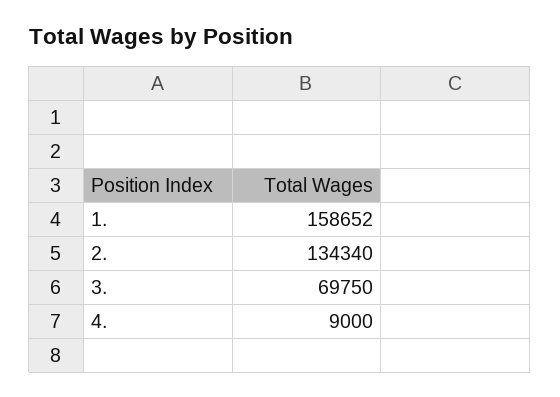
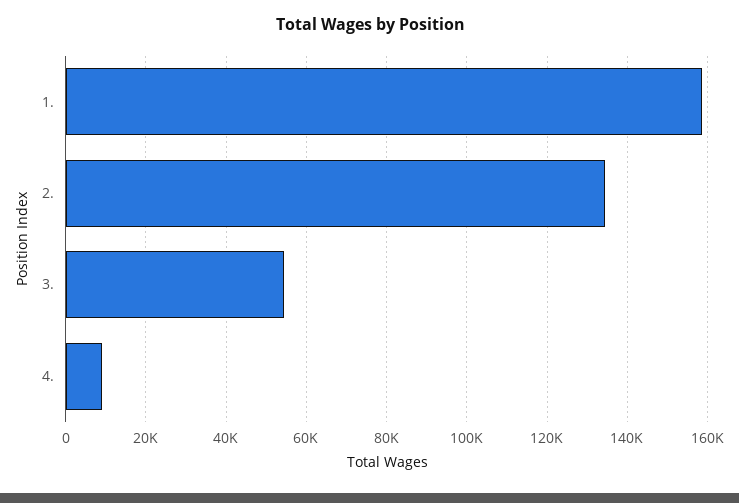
3.: 69750 -> 54000

